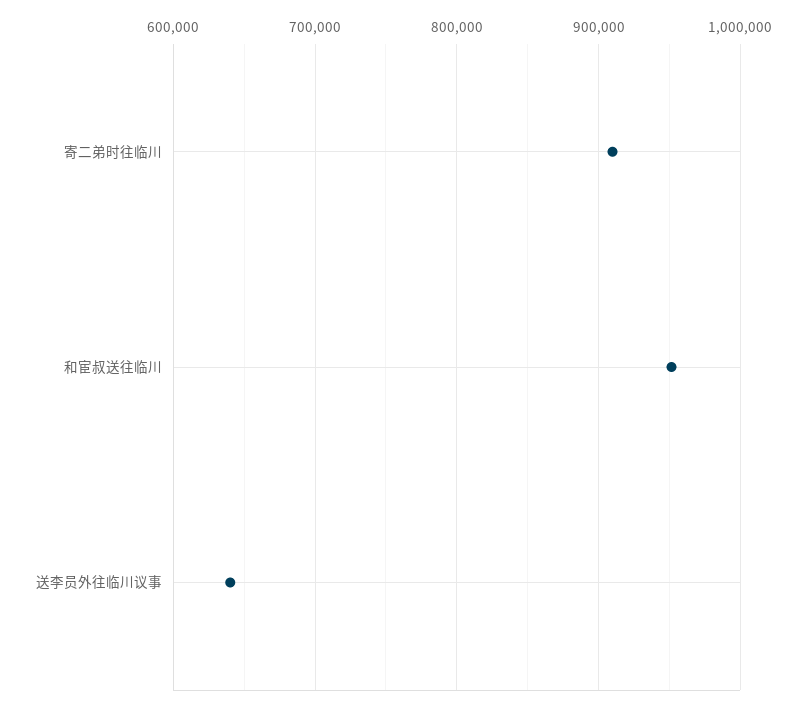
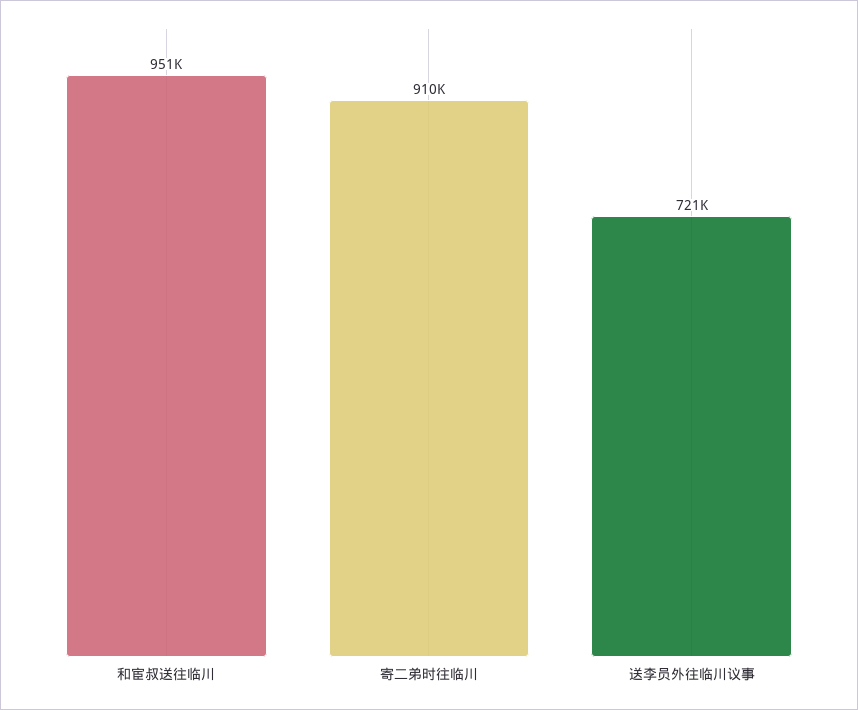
送李员外往临川议事: 640000 -> 721000

